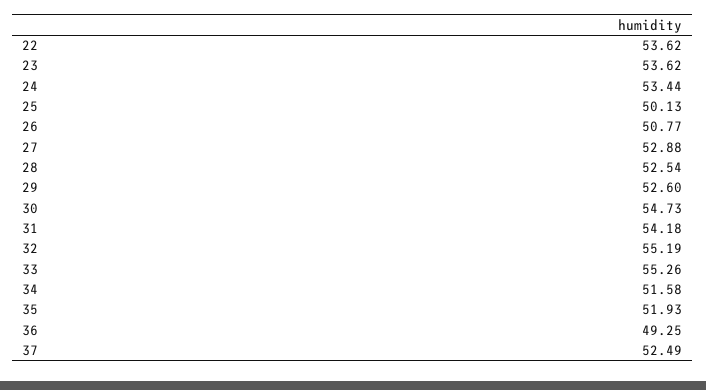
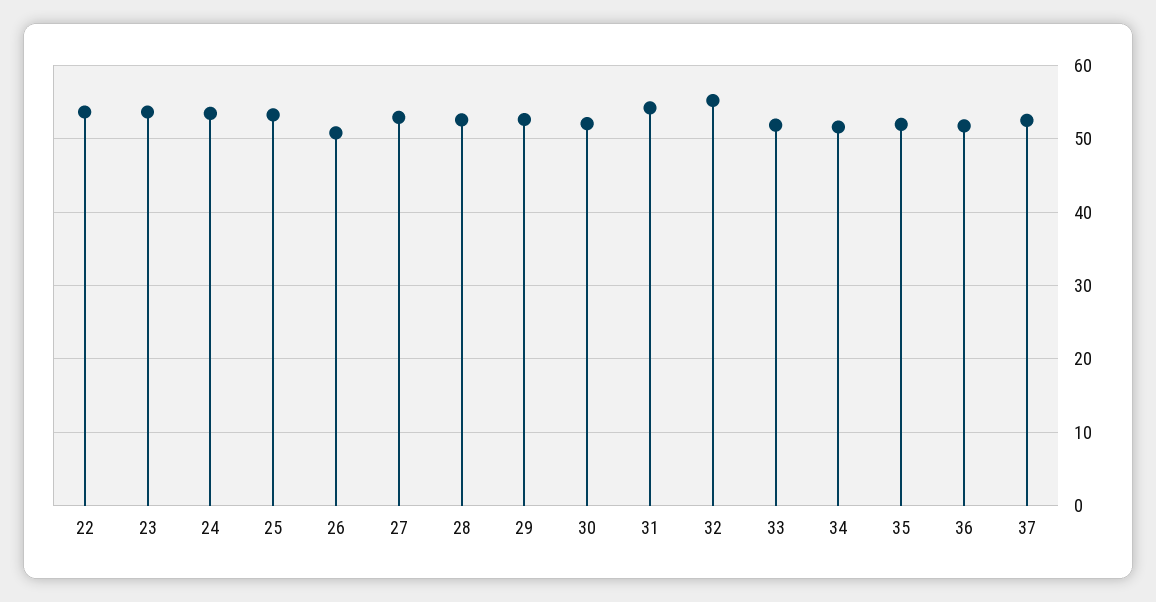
25: 50.13 -> 53
30: 54.73 -> 52
33: 55.26 -> 52
36: 49.25 -> 52

